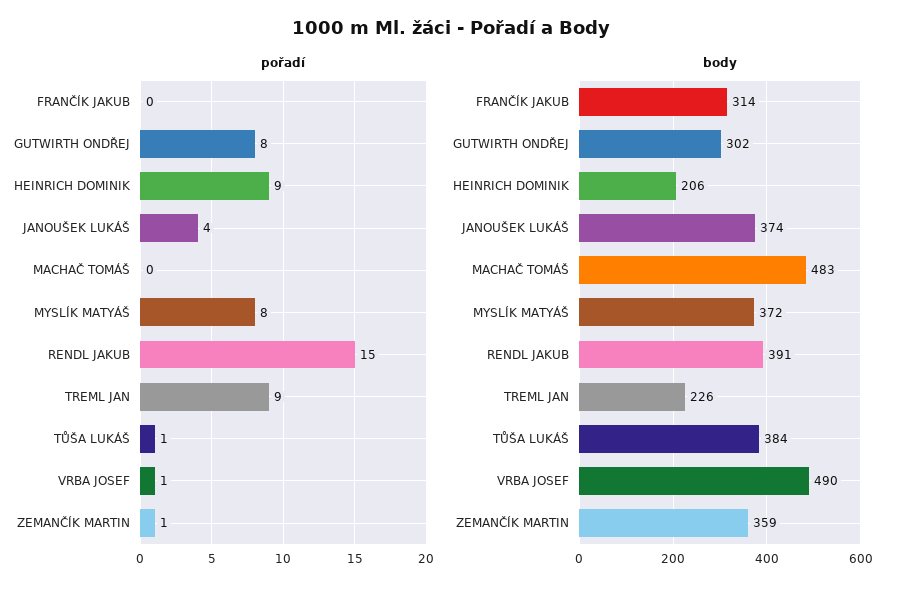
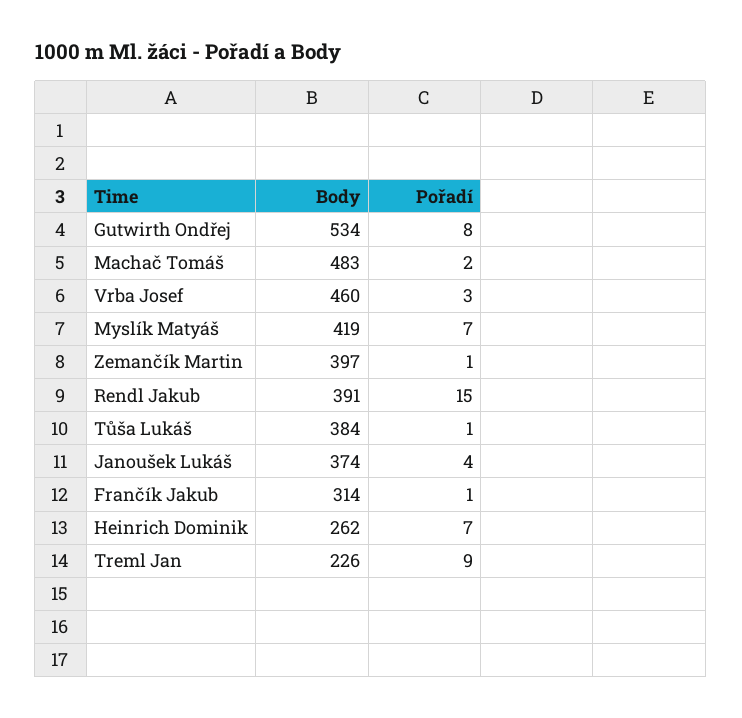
pořadí, FRANČÍK JAKUB: 0 -> 1
pořadí, HEINRICH DOMINIK: 9 -> 7
pořadí, MACHAČ TOMÁŠ: 0 -> 2
pořadí, MYSLÍK MATYÁŠ: 8 -> 7
pořadí, VRBA JOSEF: 1 -> 3
body, GUTWIRTH ONDŘEJ: 302 -> 534
body, HEINRICH DOMINIK: 206 -> 262
body, MYSLÍK MATYÁŠ: 372 -> 419
body, VRBA JOSEF: 490 -> 460
body, ZEMANČÍK MARTIN: 359 -> 397

